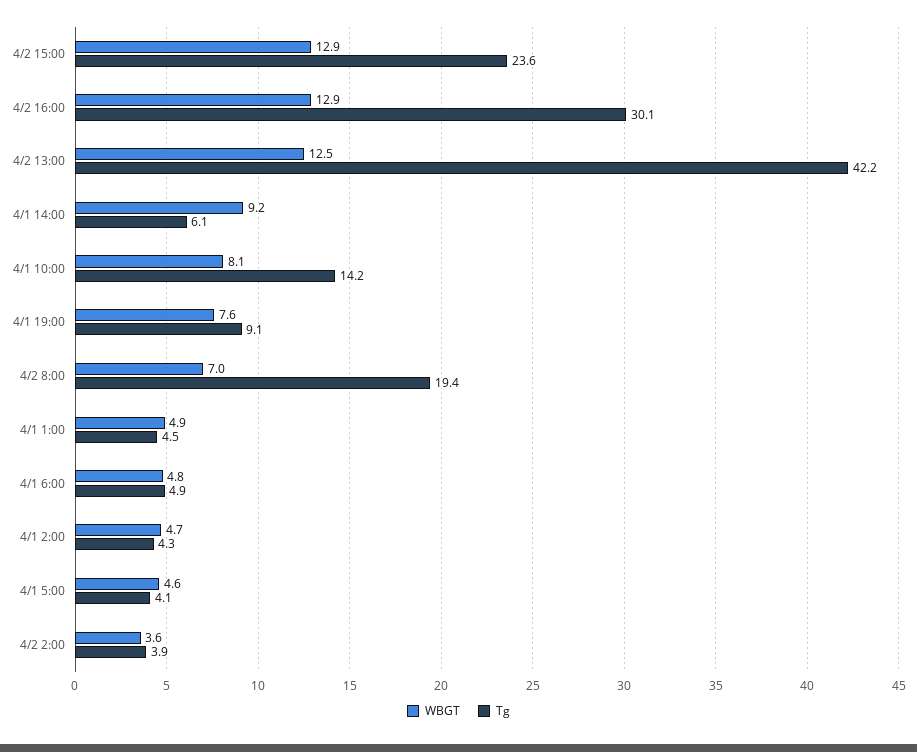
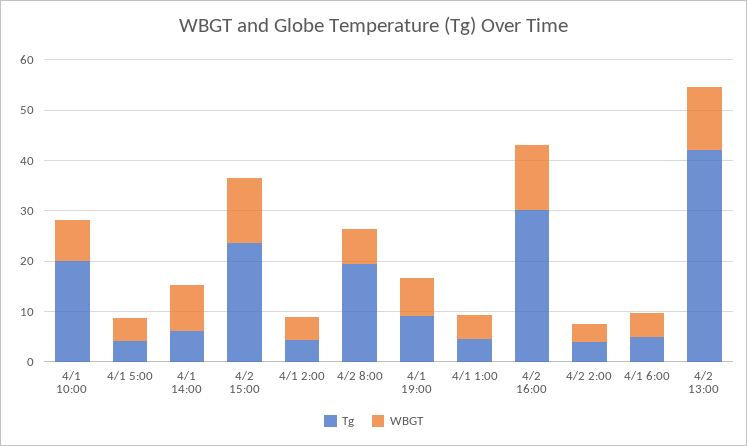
Tg, 4/1 10:00: 14.2 -> 20

